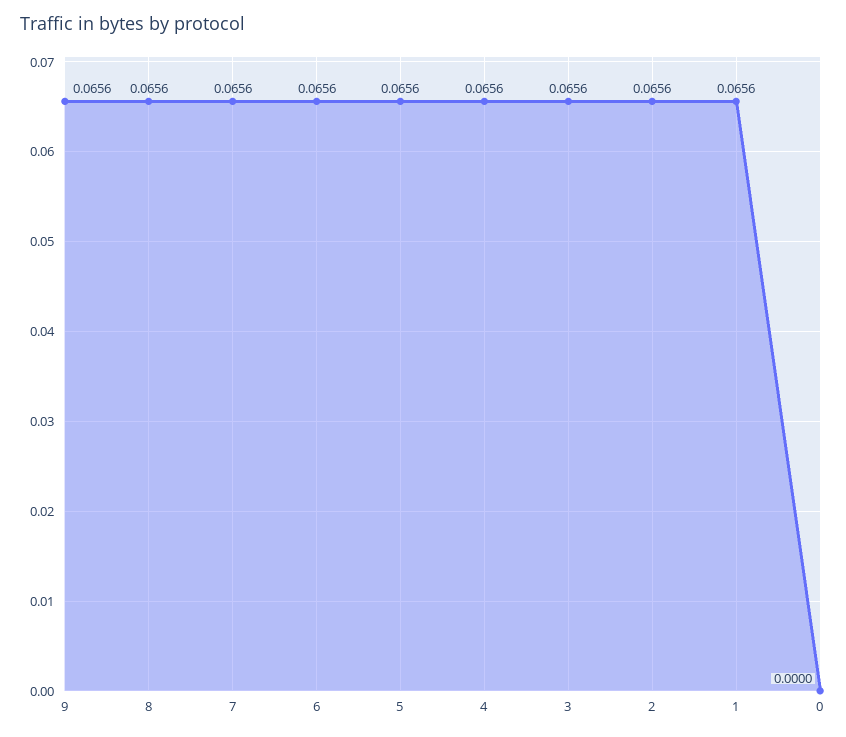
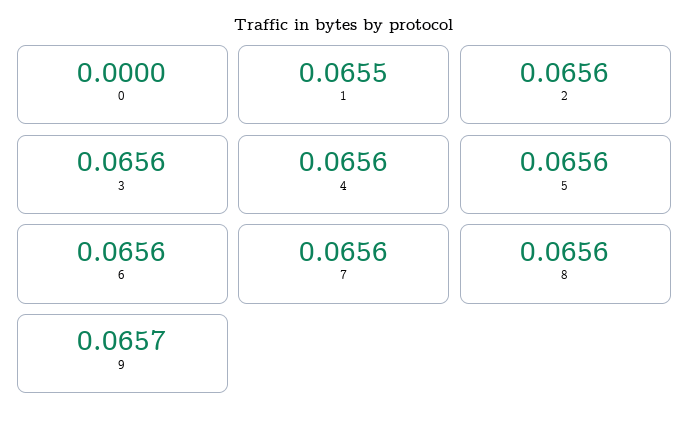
9: 0.0656 -> 0.0657
1: 0.0656 -> 0.0655

